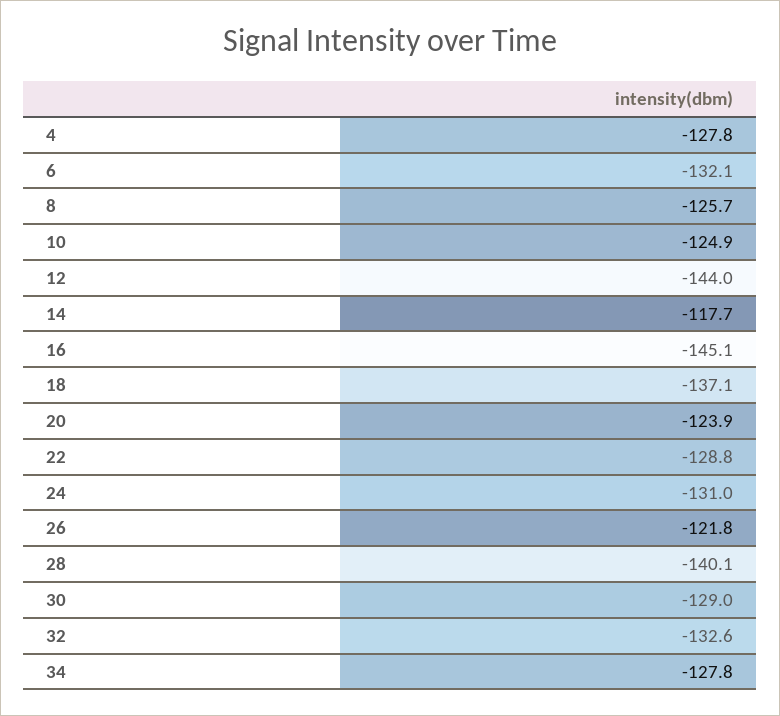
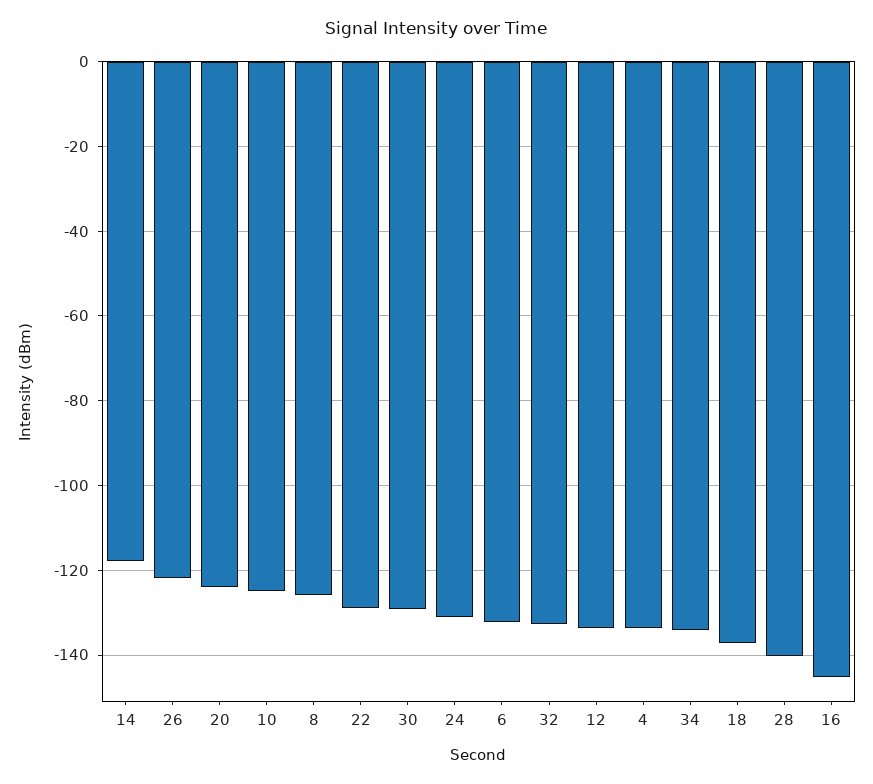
4: -127.8 -> -134
12: -144 -> -134
34: -127.8 -> -134

